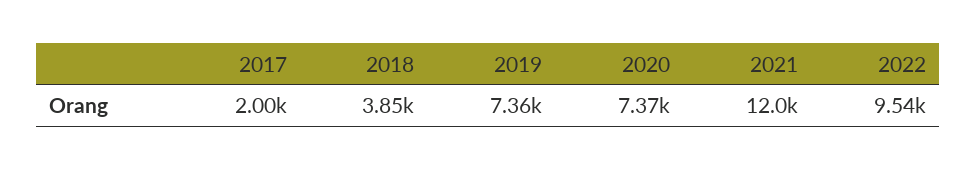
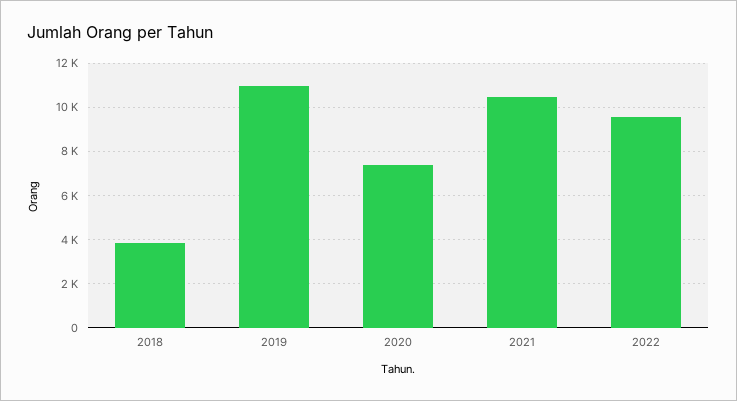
2017: 2000 -> none
2019: 7360 -> 11000
2021: 12000 -> 10500

